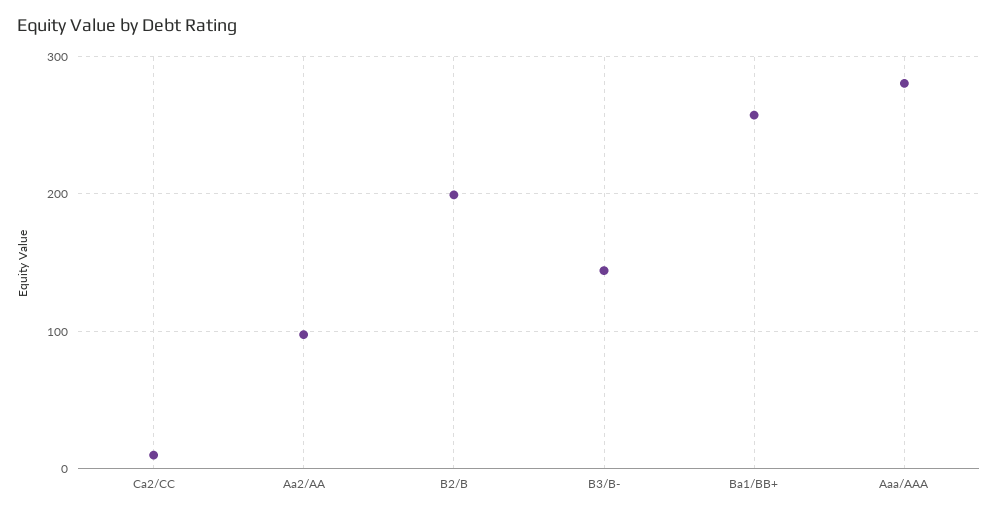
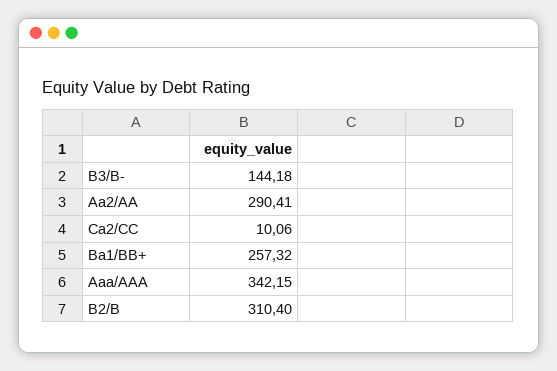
Aa2/AA: 100 -> 290.41
B2/B: 200 -> 310.4
Aaa/AAA: 280 -> 342.15

